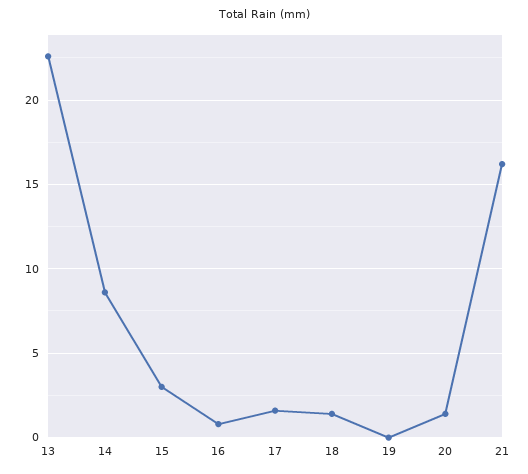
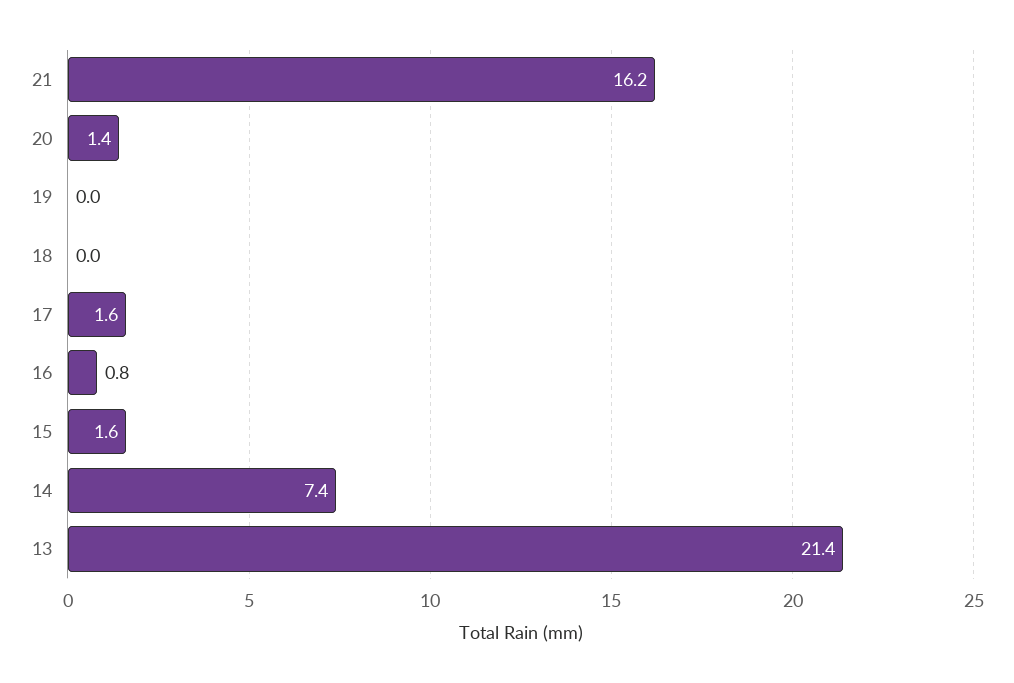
13: 22.5 -> 21.4
14: 8.5 -> 7.4
15: 3 -> 1.6
18: 1.5 -> 0

